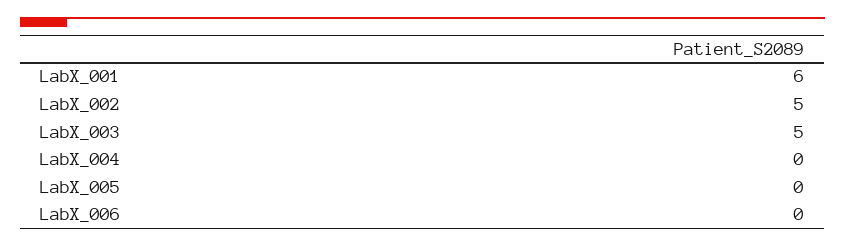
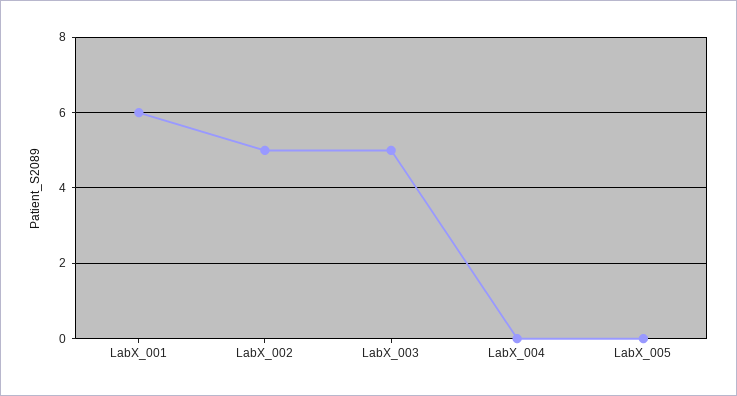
LabX_006: 0 -> none

